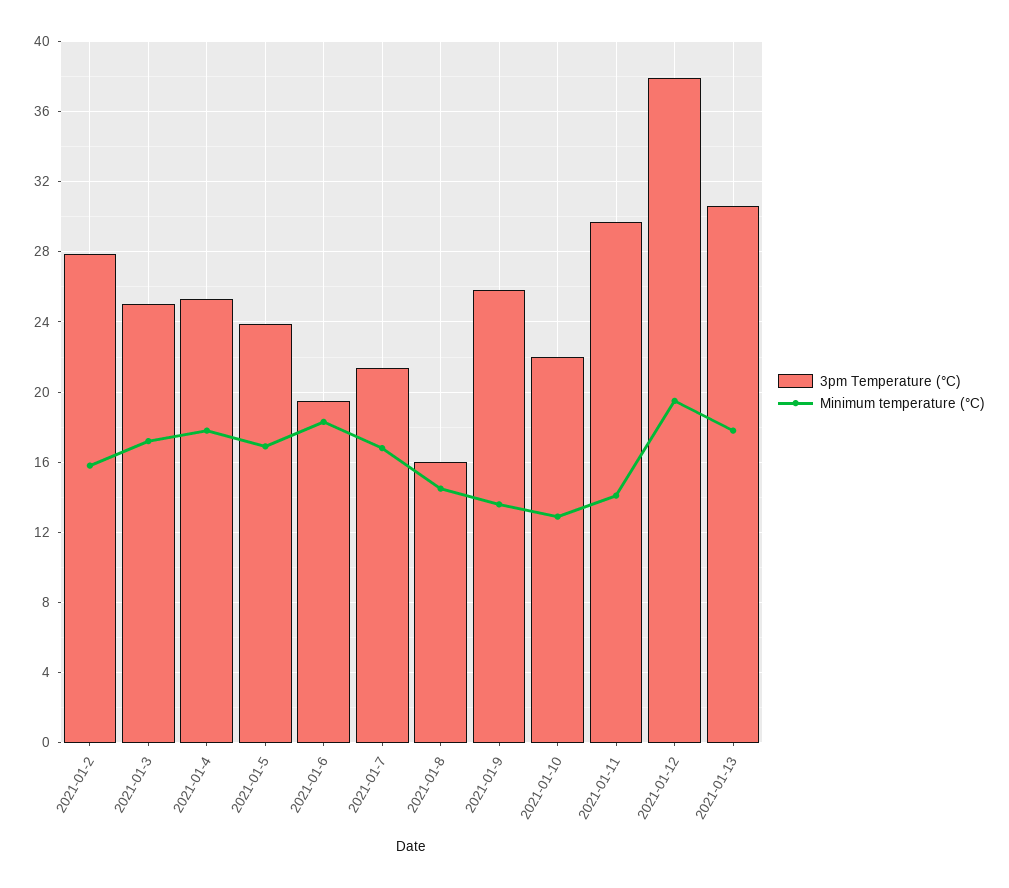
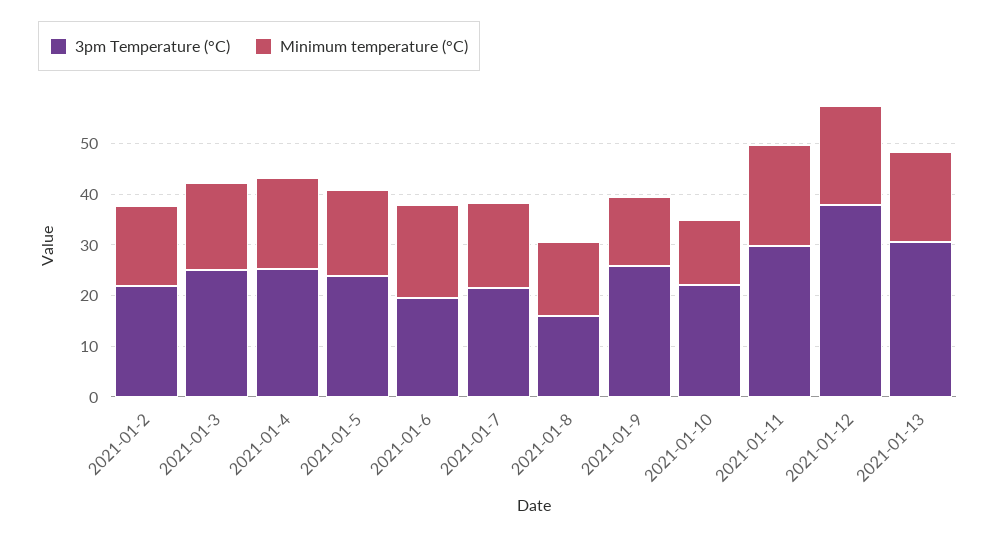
3pm Temperature (°C), 2021-01-2: 28 -> 22
Minimum temperature (°C), 2021-01-11: 14 -> 20

